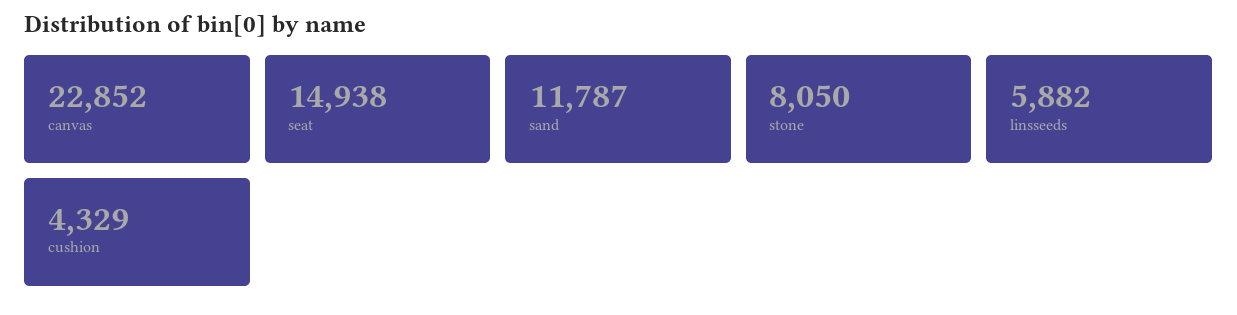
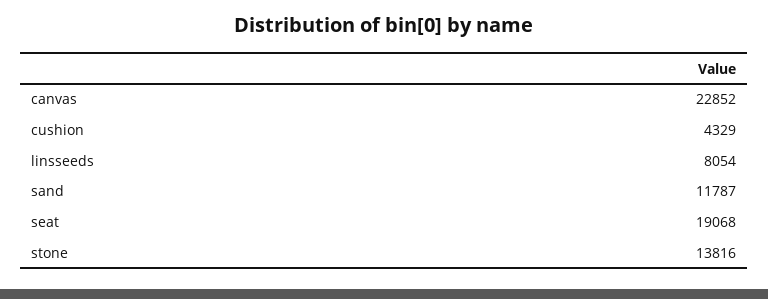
seat: 14938 -> 19068
stone: 8050 -> 13816
linsseeds: 5882 -> 8054

